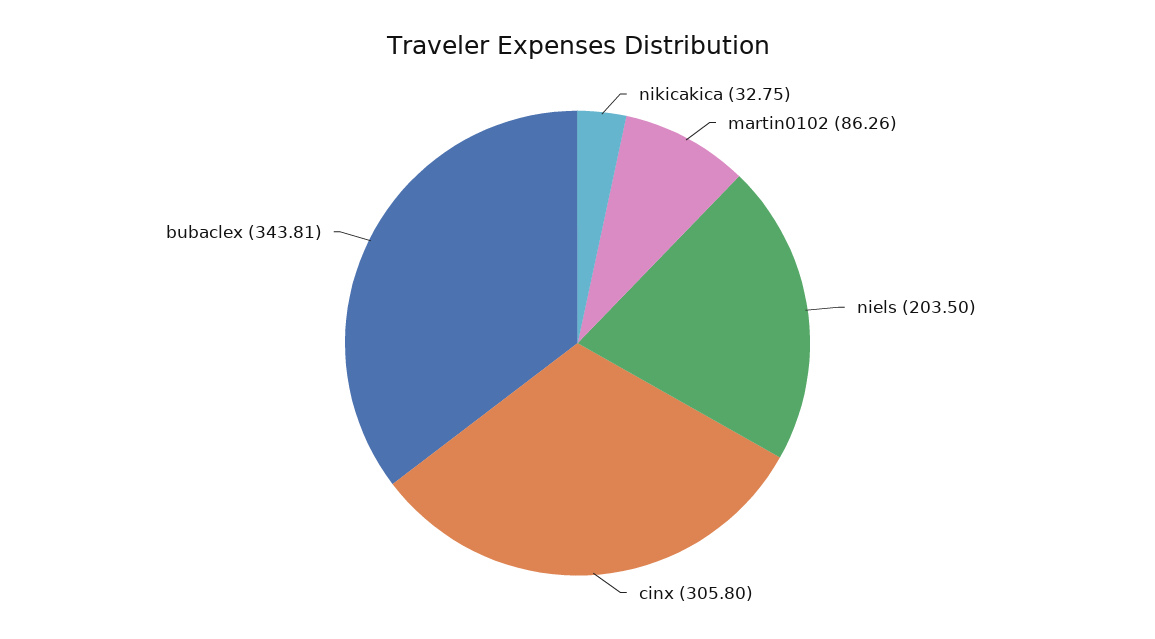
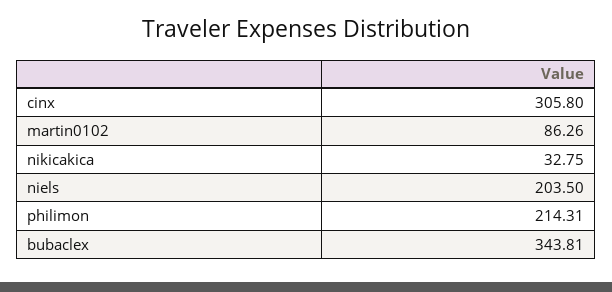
philimon: none -> 214.31

